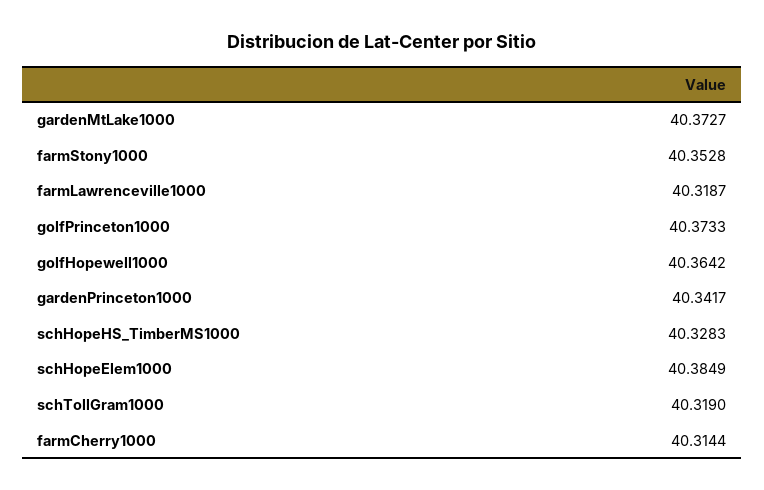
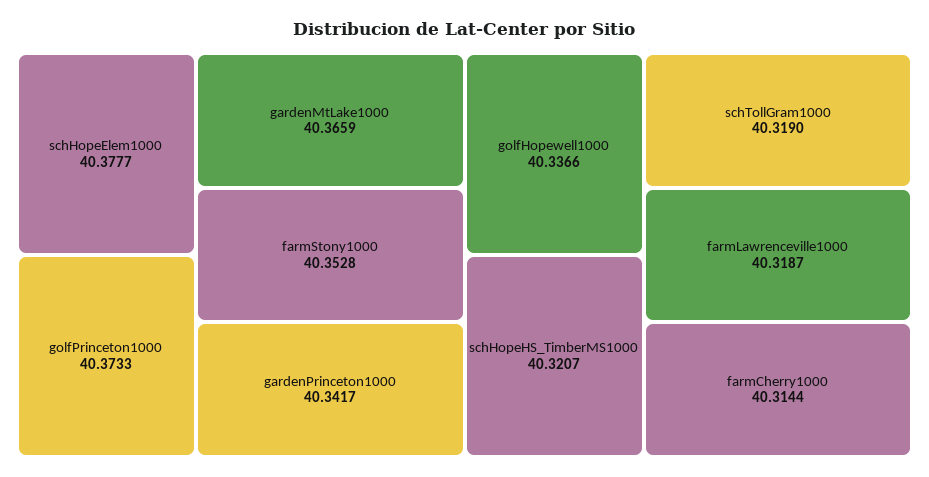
gardenMtLake1000: 40.3727 -> 40.3659
golfHopewell1000: 40.3642 -> 40.3366
schHopeHS_TimberMS1000: 40.3283 -> 40.3207
schHopeElem1000: 40.3849 -> 40.3777

